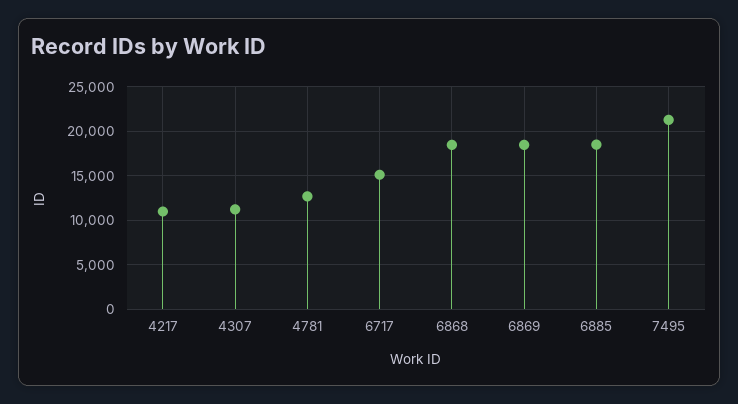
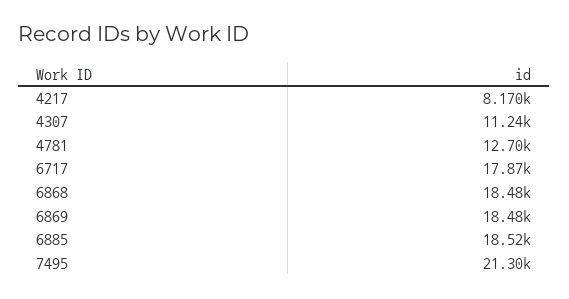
4217: 11000 -> 8170
6717: 15000 -> 17870

